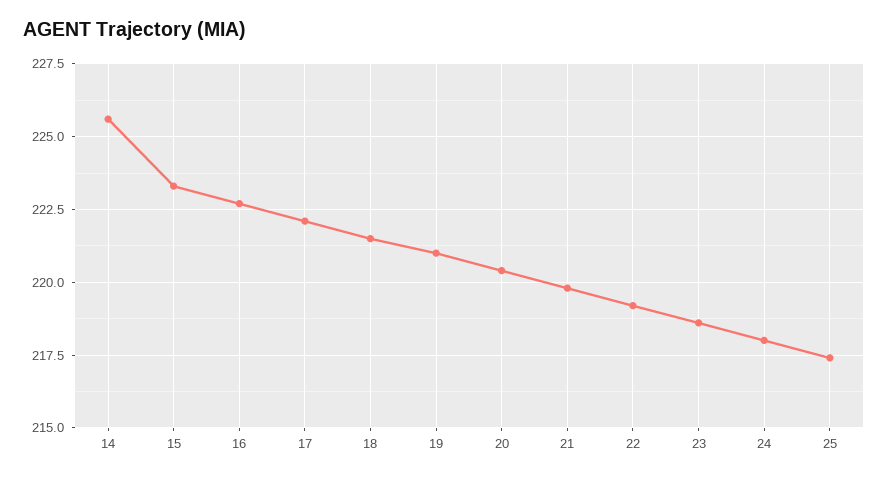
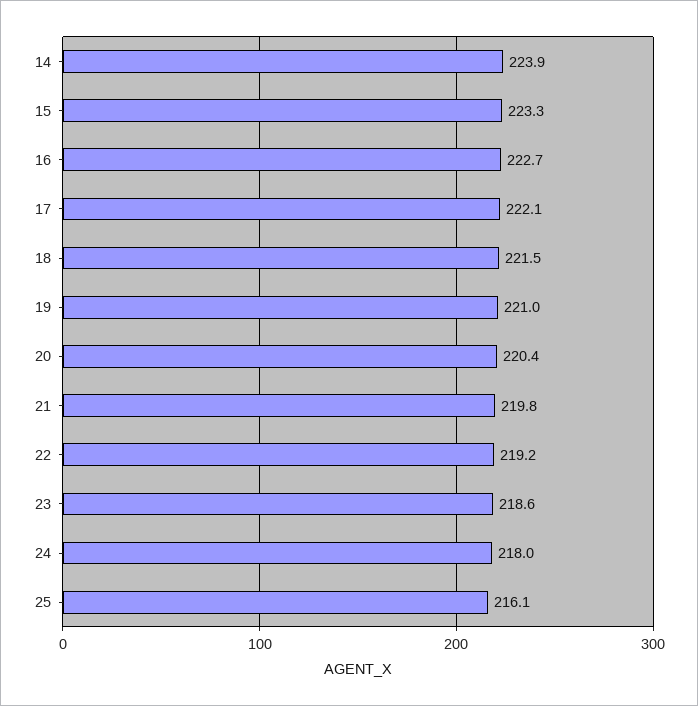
14: 225.5 -> 223.9
25: 217.5 -> 216.1

